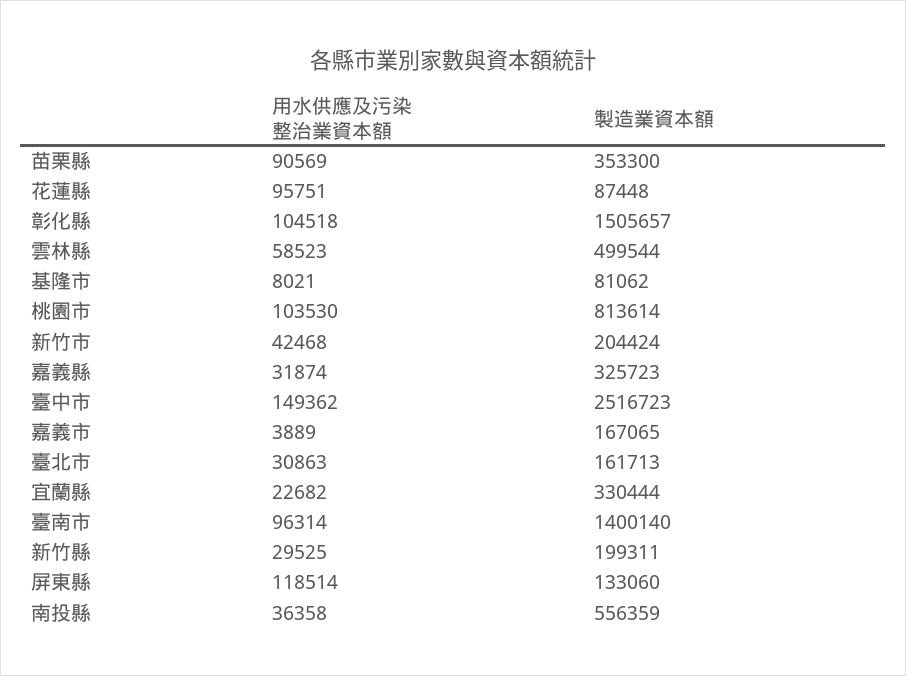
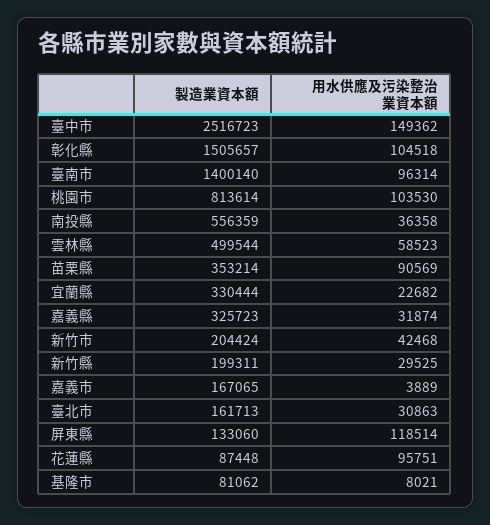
製造業資本額, 苗栗縣: 353300 -> 353214

